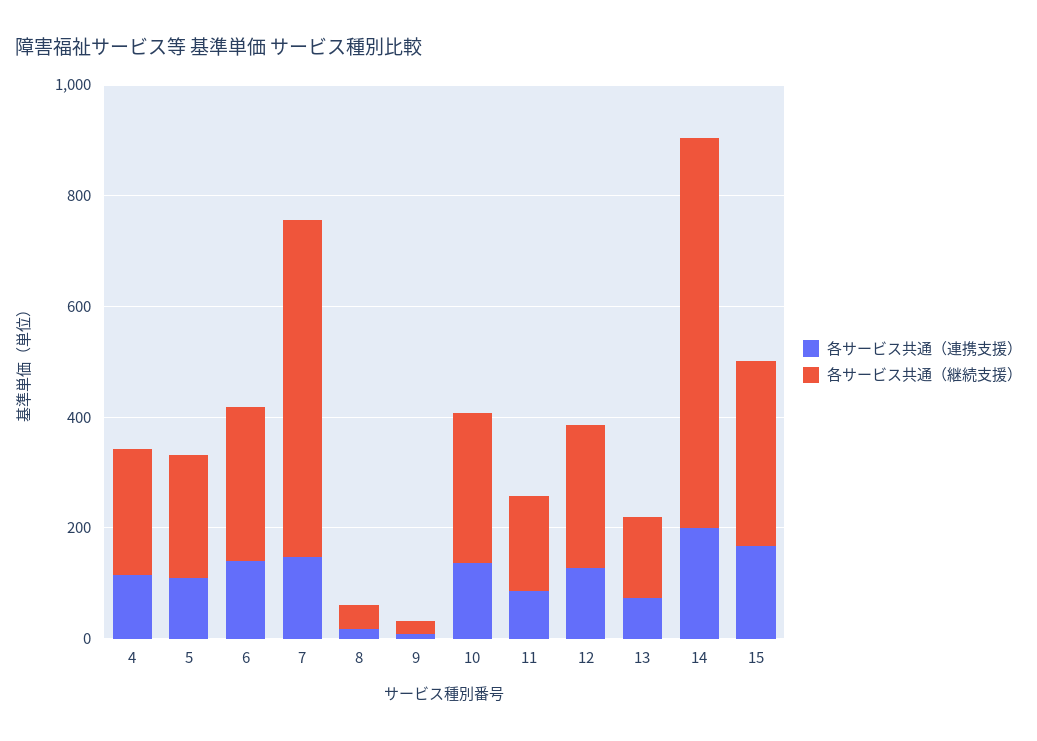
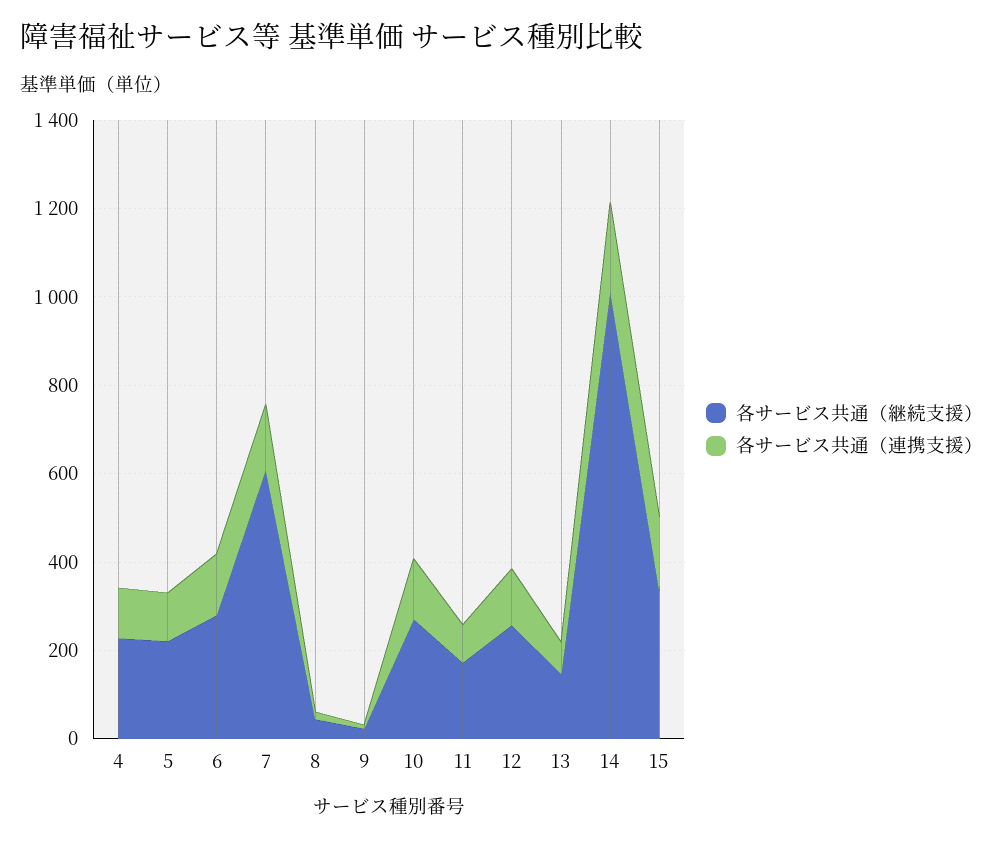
各サービス共通（継続支援）, 14: 700 -> 1000

